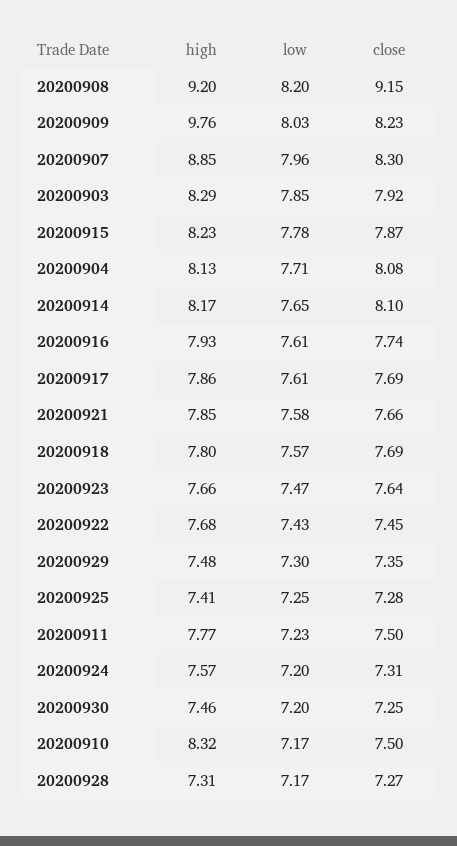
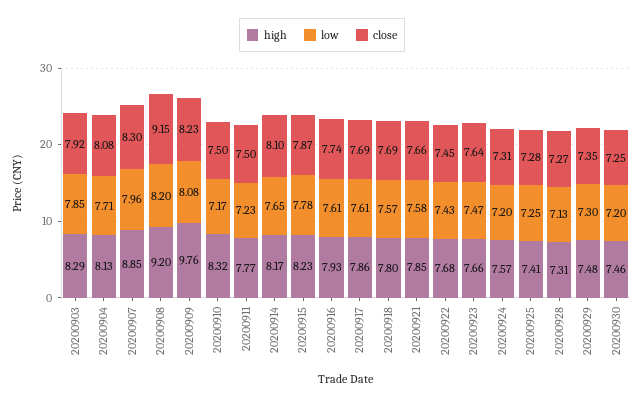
low, 20200909: 8.03 -> 8.08
low, 20200928: 7.17 -> 7.13

